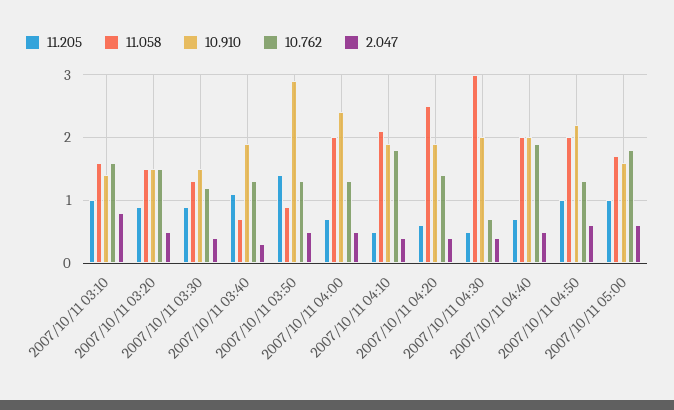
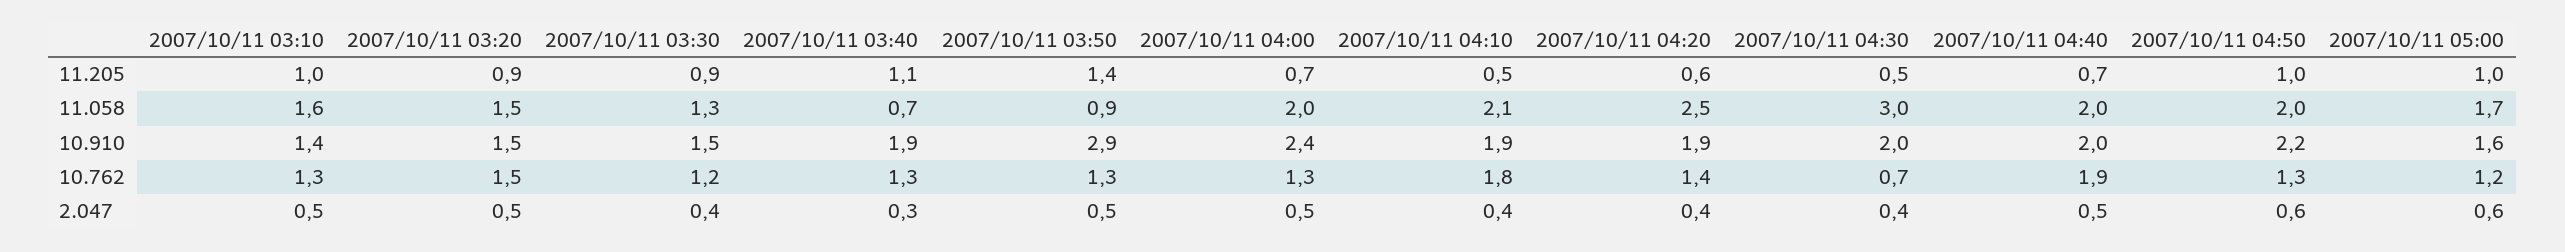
10.762, 2007/10/11 03:10: 1.6 -> 1.3
2.047, 2007/10/11 03:10: 0.8 -> 0.5
10.762, 2007/10/11 05:00: 1.8 -> 1.2

